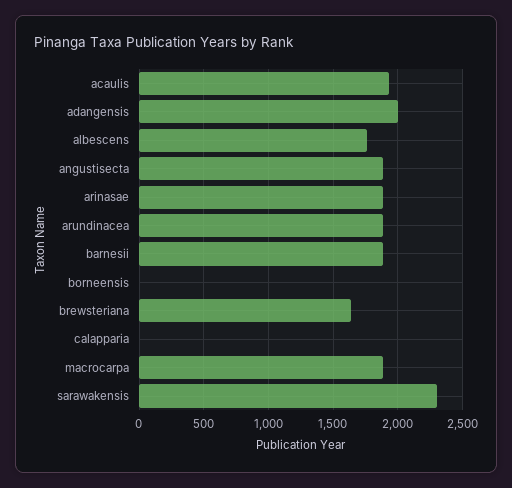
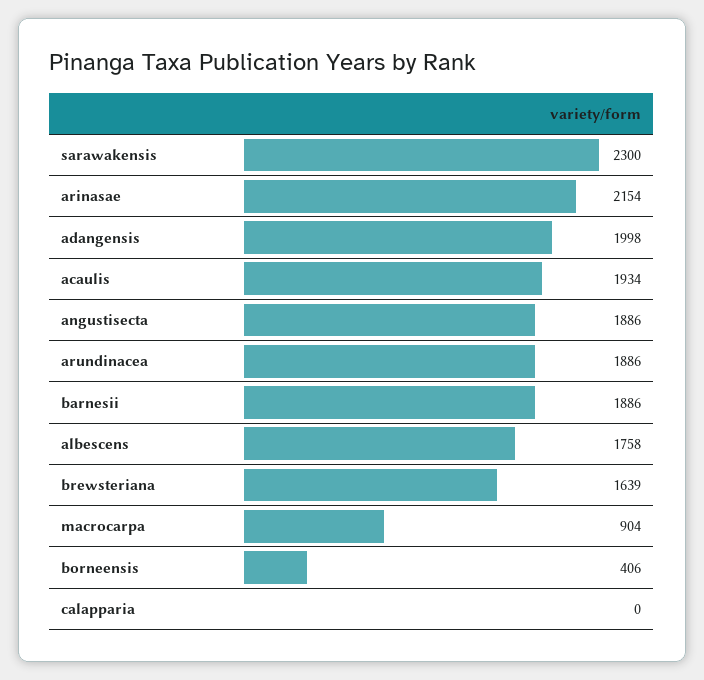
arinasae: 1900 -> 2154
borneensis: 0 -> 406
macrocarpa: 1900 -> 904

